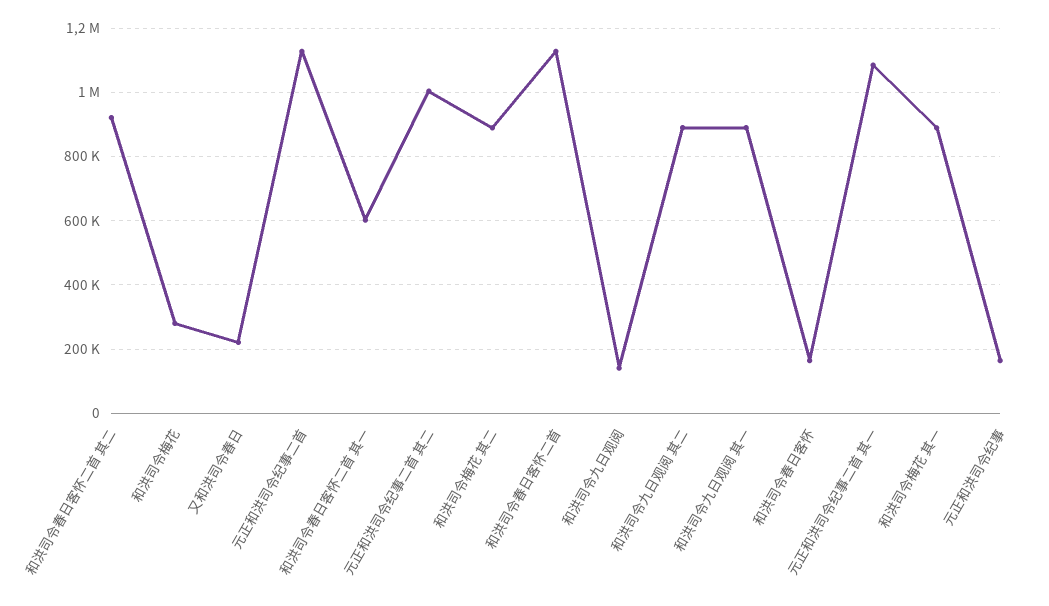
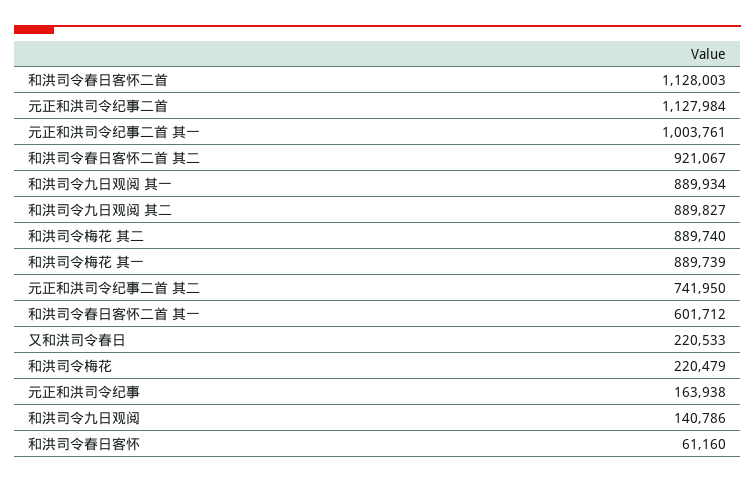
和洪司令梅花: 280000 -> 220479
元正和洪司令纪事二首 其二: 1000000 -> 741950
和洪司令春日客怀: 160000 -> 61160
元正和洪司令纪事二首 其一: 1080000 -> 1003761

